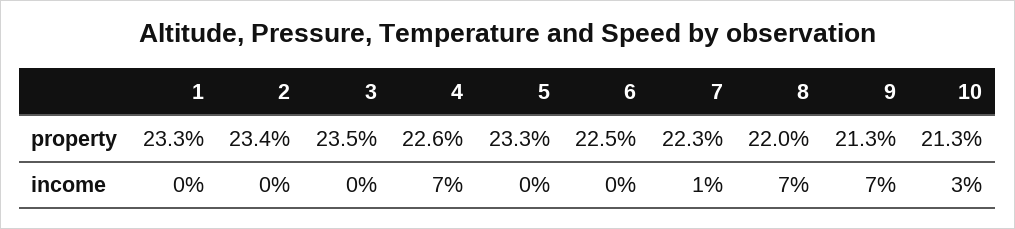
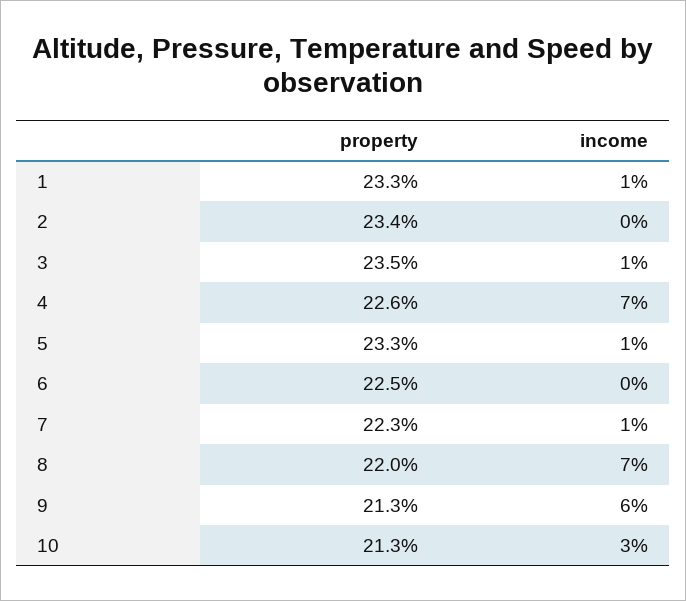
1, income: 0 -> 1
3, income: 0 -> 1
5, income: 0 -> 1
9, income: 7 -> 6

